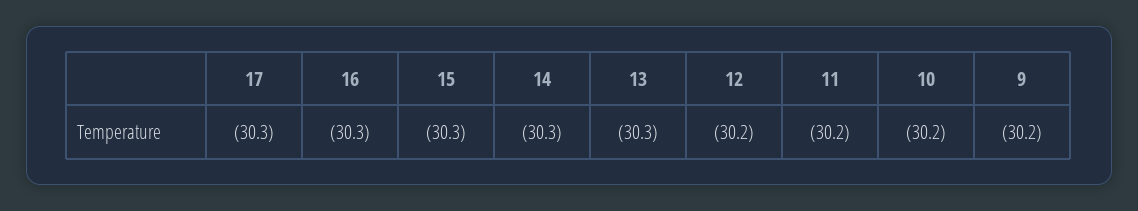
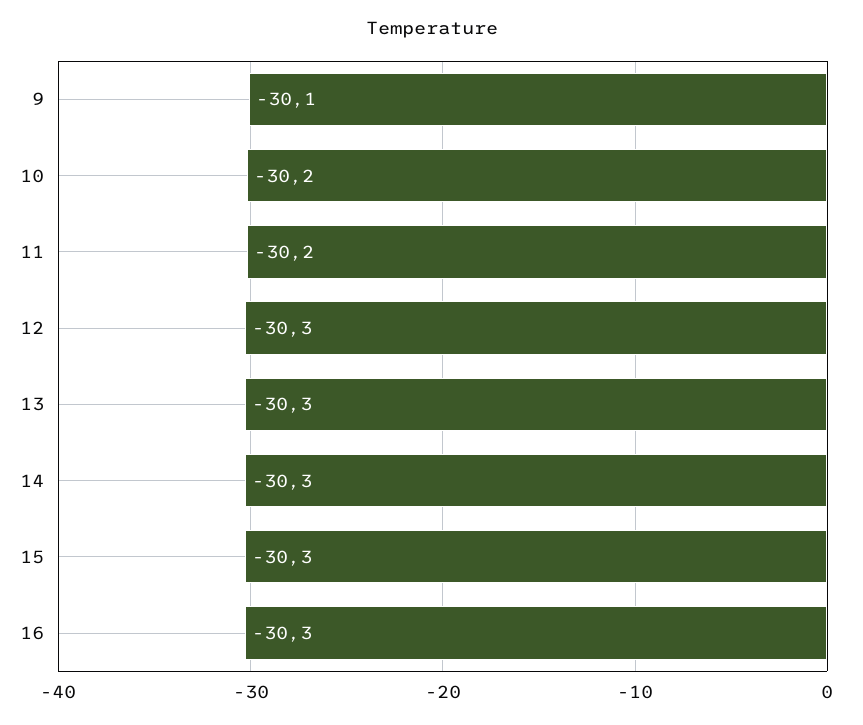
17: -30.3 -> none
12: -30.2 -> -30.3
9: -30.2 -> -30.1

